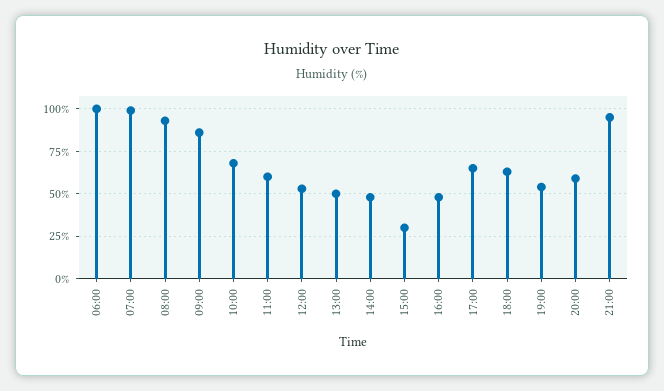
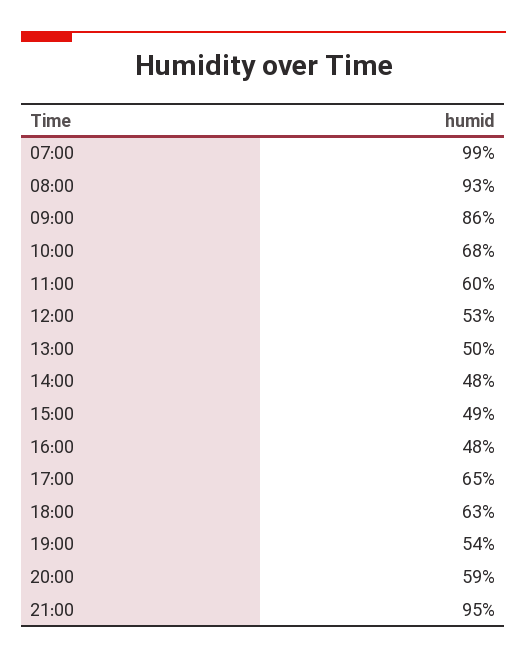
06:00: 100 -> none
15:00: 30 -> 49

